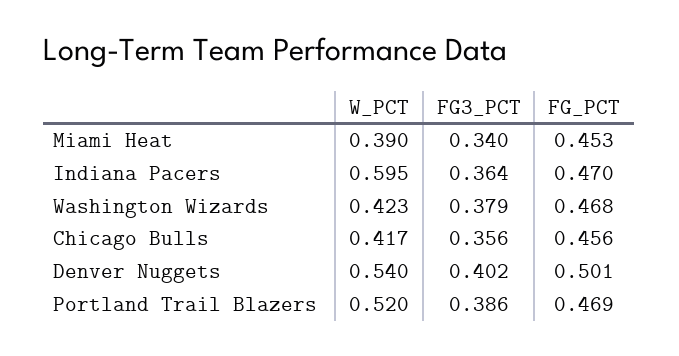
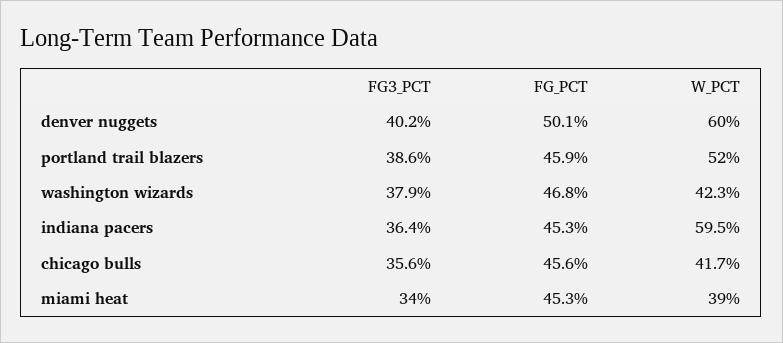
FG_PCT, Indiana Pacers: 0.47 -> 0.453
W_PCT, Denver Nuggets: 0.54 -> 0.6
FG_PCT, Portland Trail Blazers: 0.469 -> 0.459

